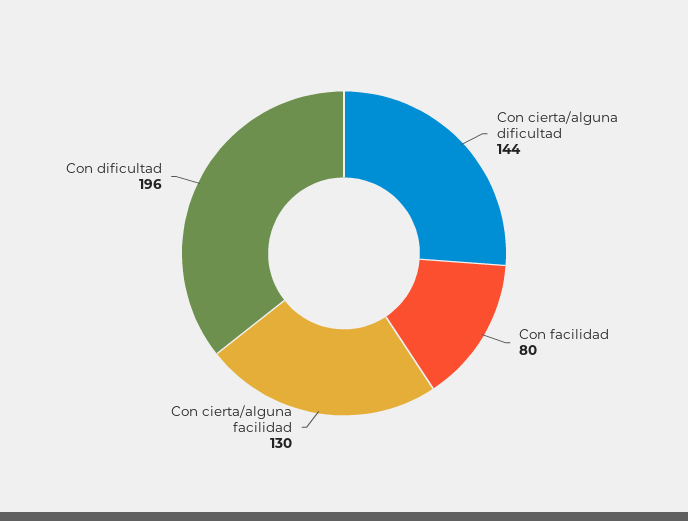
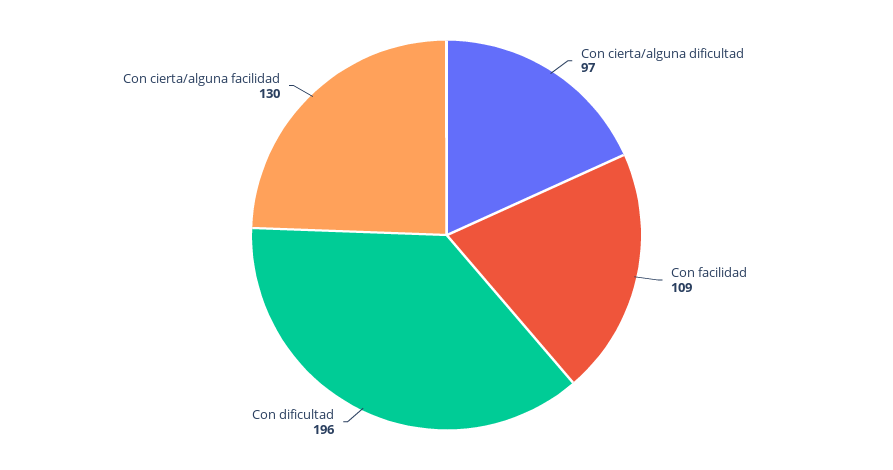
Con cierta/alguna dificultad: 144 -> 97
Con facilidad: 80 -> 109

